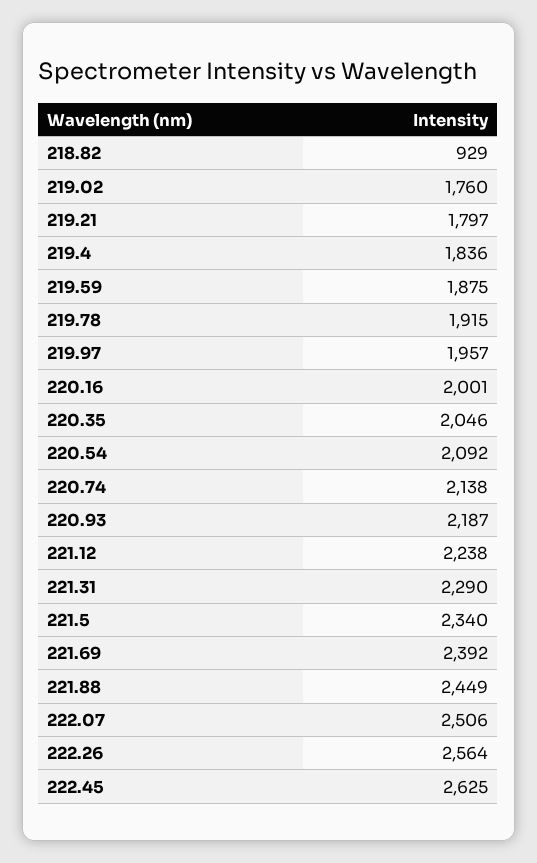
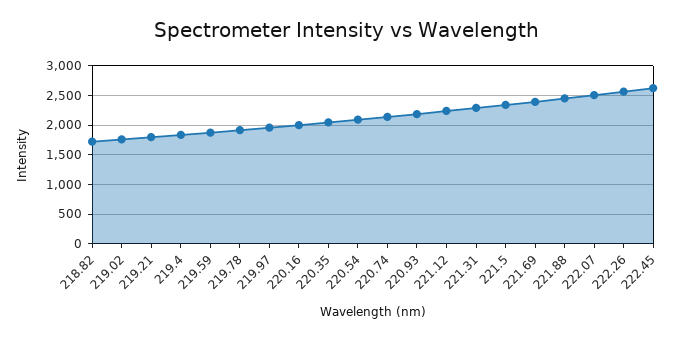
218.82: 929 -> 1750

